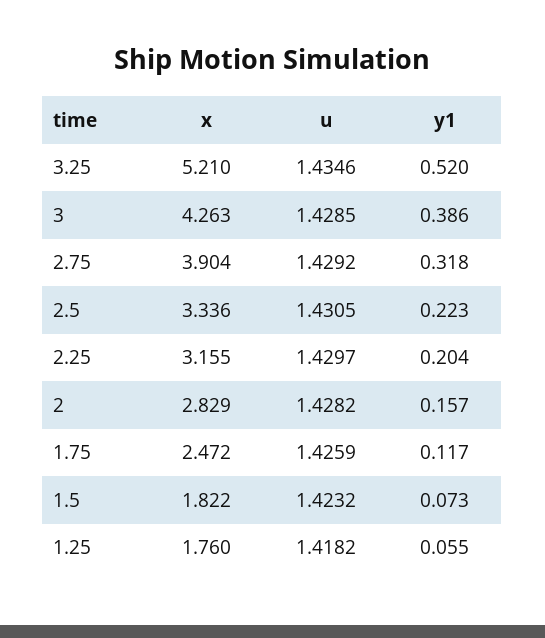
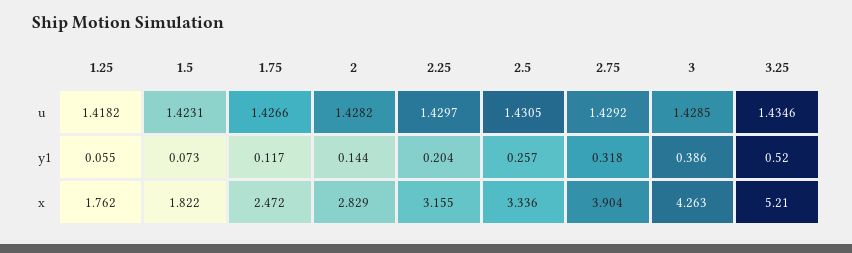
y1, 2.5: 0.223 -> 0.257
y1, 2: 0.157 -> 0.144
u, 1.75: 1.4259 -> 1.4266
u, 1.5: 1.4232 -> 1.4231
x, 1.25: 1.76 -> 1.762

